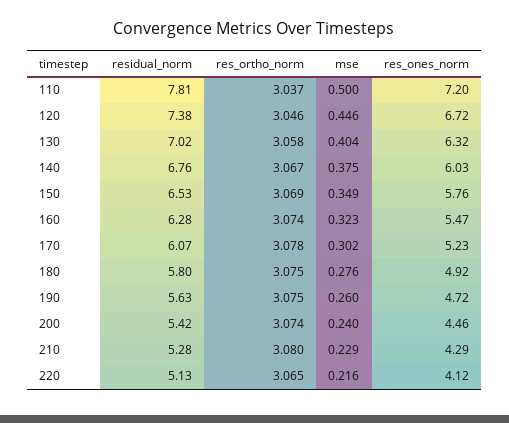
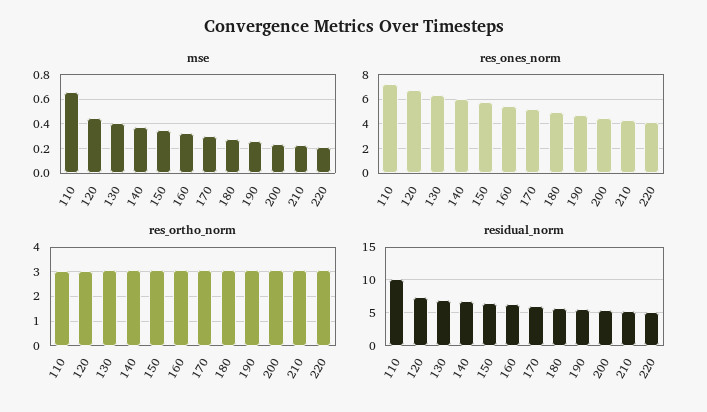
residual_norm, 110: 7.81 -> 10
mse, 110: 0.5 -> 0.65

